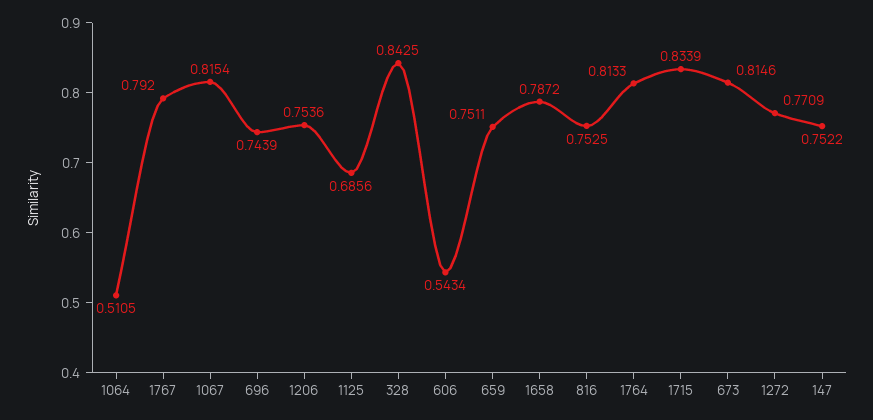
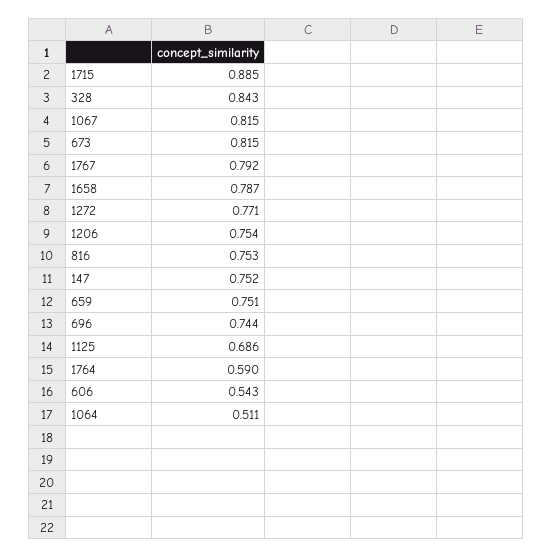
1764: 0.8133 -> 0.59
1715: 0.8339 -> 0.885

